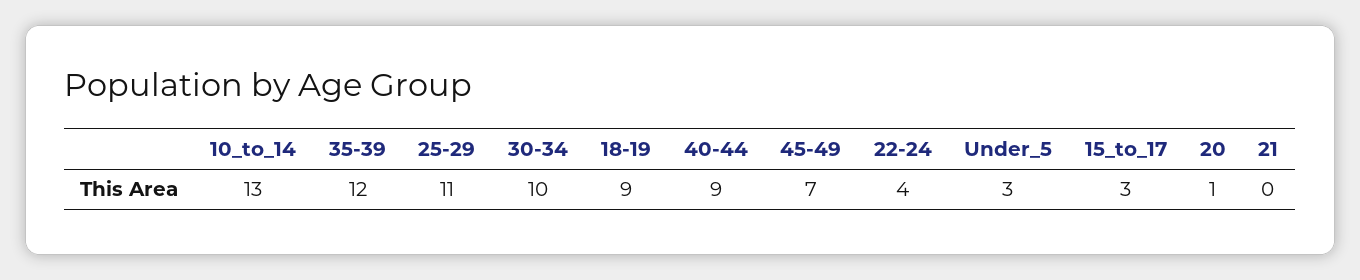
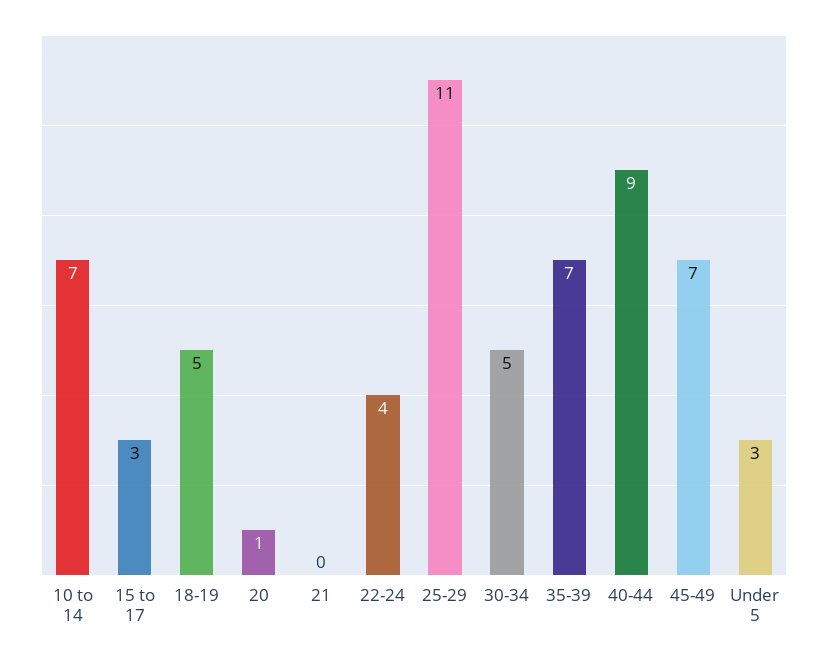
10_to_14: 13 -> 7
35-39: 12 -> 7
30-34: 10 -> 5
18-19: 9 -> 5

